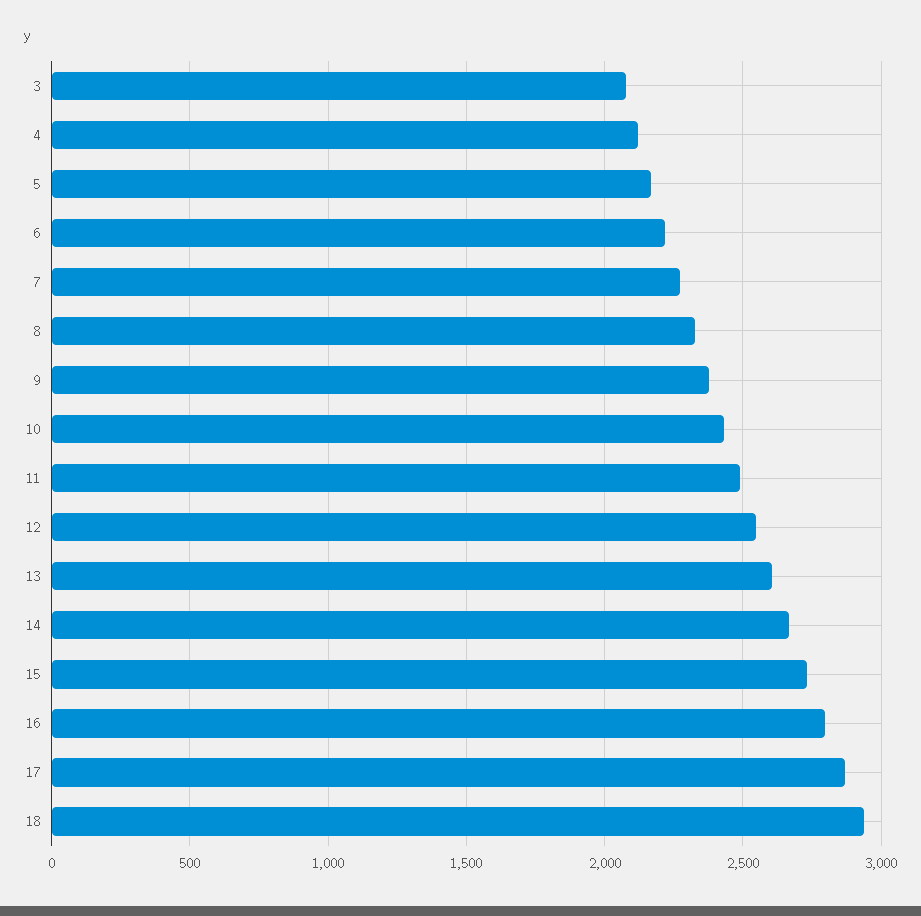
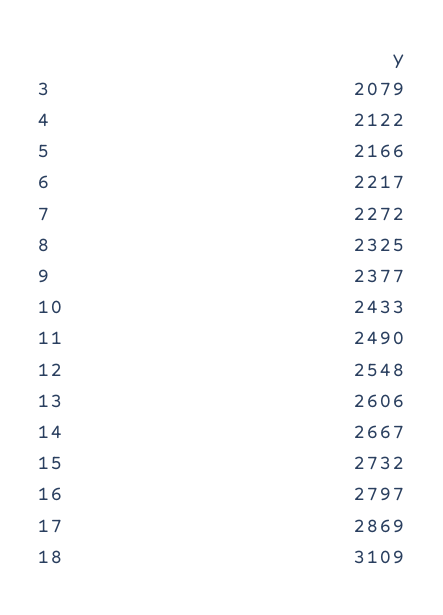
18: 2950 -> 3109

